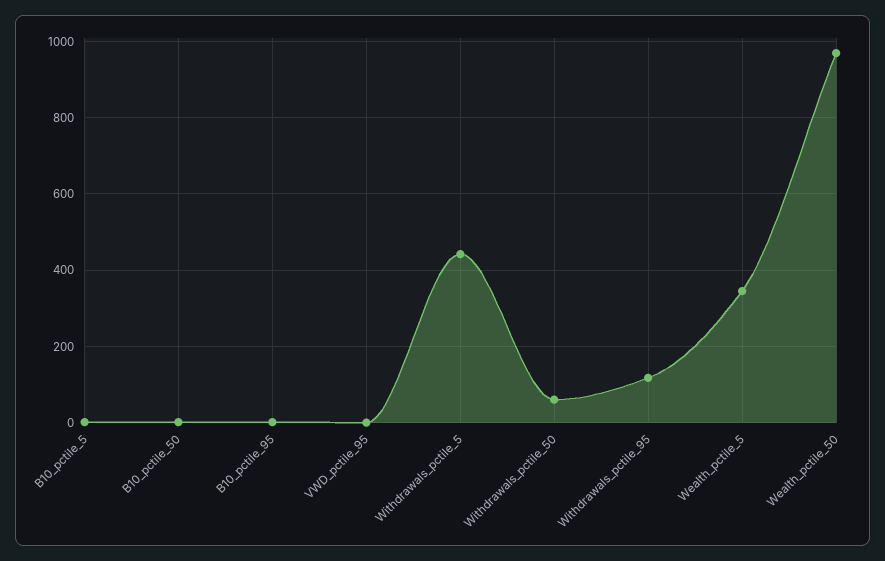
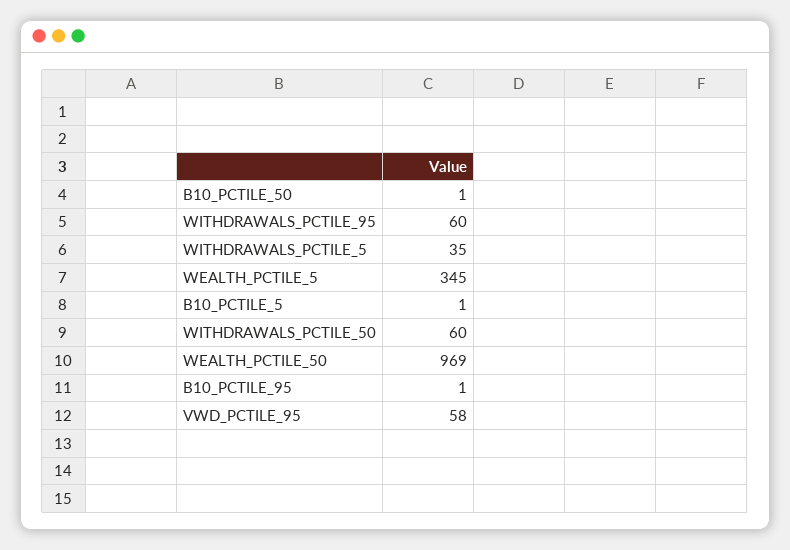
VWD_pctile_95: 0 -> 58
Withdrawals_pctile_5: 440 -> 35
Withdrawals_pctile_95: 120 -> 60

